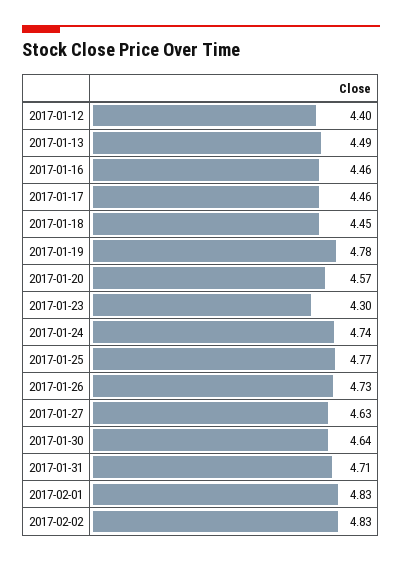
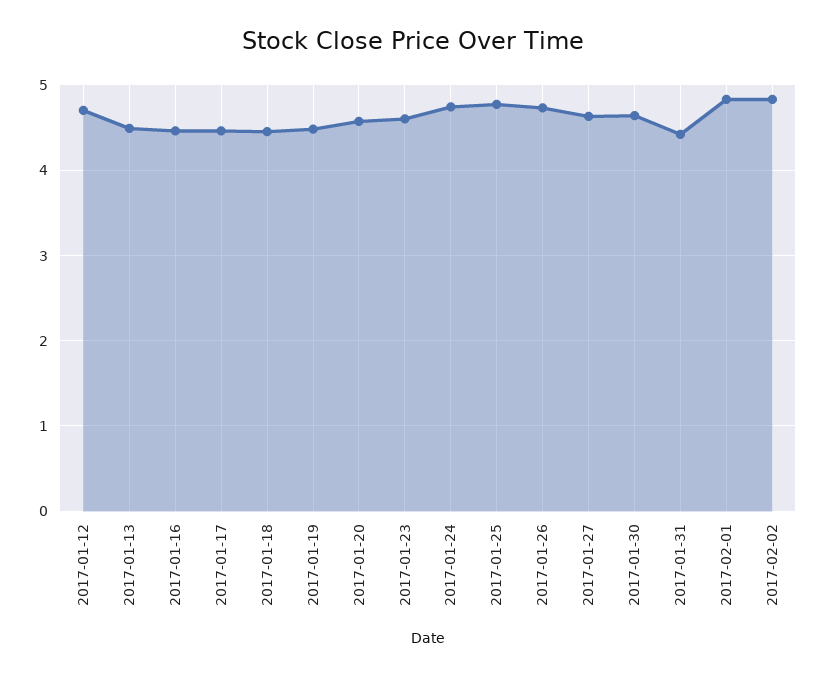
2017-01-12: 4.4 -> 4.7
2017-01-19: 4.78 -> 4.5
2017-01-23: 4.3 -> 4.6
2017-01-31: 4.71 -> 4.4

